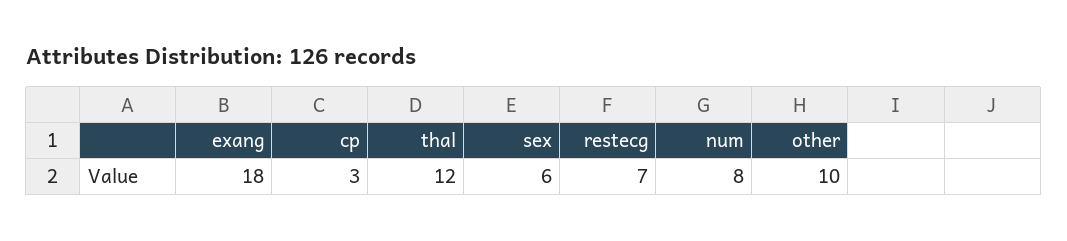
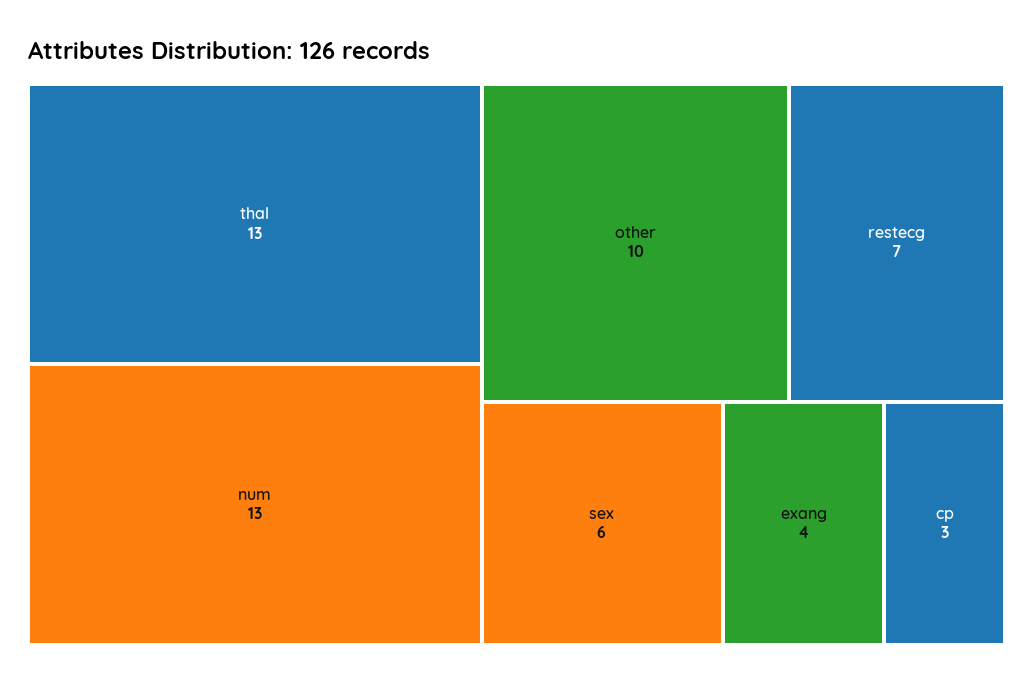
exang: 18 -> 4
thal: 12 -> 13
num: 8 -> 13

